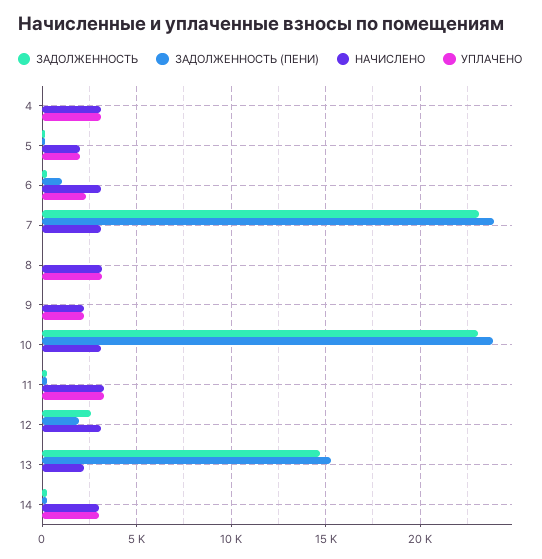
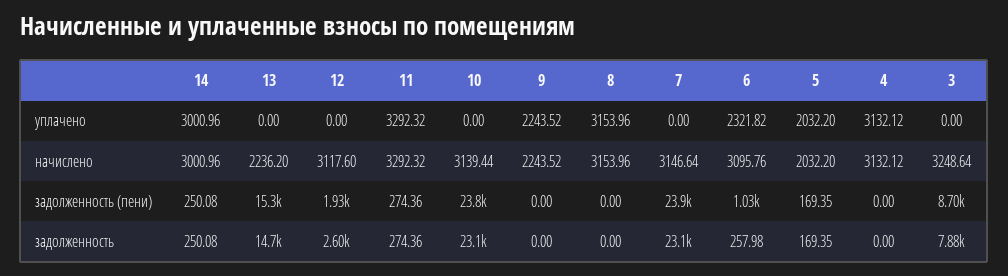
УПЛАЧЕНО, 3: none -> 0
НАЧИСЛЕНО, 3: none -> 3248.64
ЗАДОЛЖЕННОСТЬ (ПЕНИ), 3: none -> 8700
ЗАДОЛЖЕННОСТЬ, 3: none -> 7880

